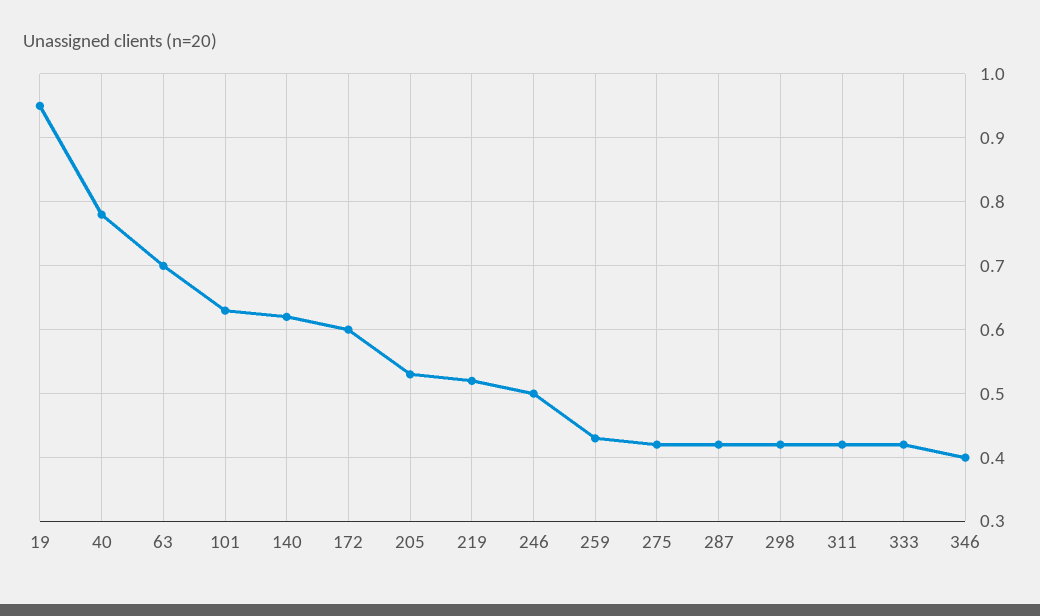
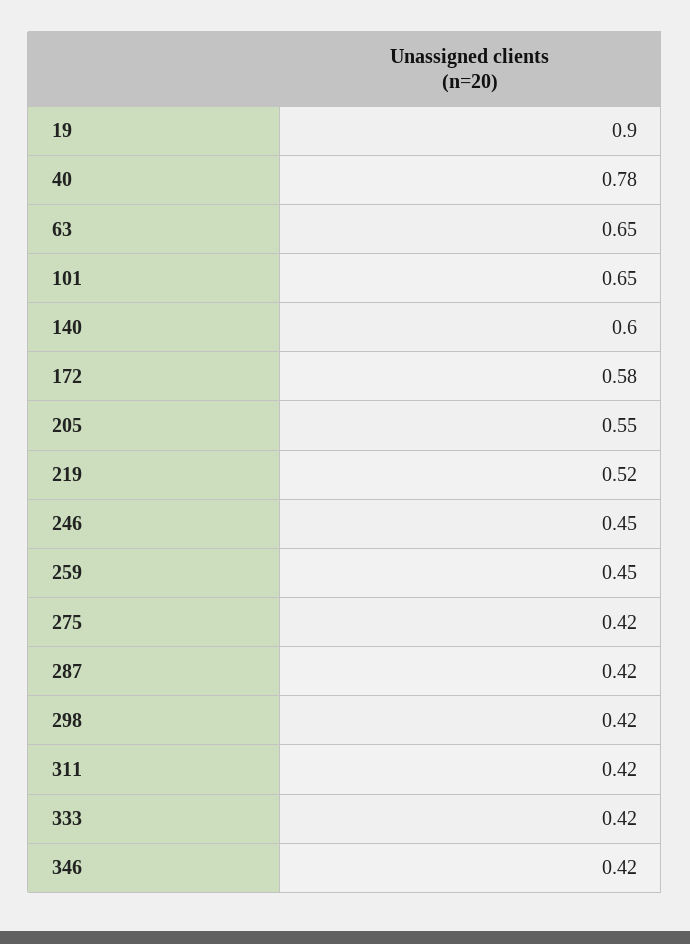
19: 0.95 -> 0.9
63: 0.7 -> 0.65
101: 0.63 -> 0.65
140: 0.62 -> 0.6
172: 0.6 -> 0.58
205: 0.53 -> 0.55
246: 0.5 -> 0.45
259: 0.43 -> 0.45
346: 0.4 -> 0.42

